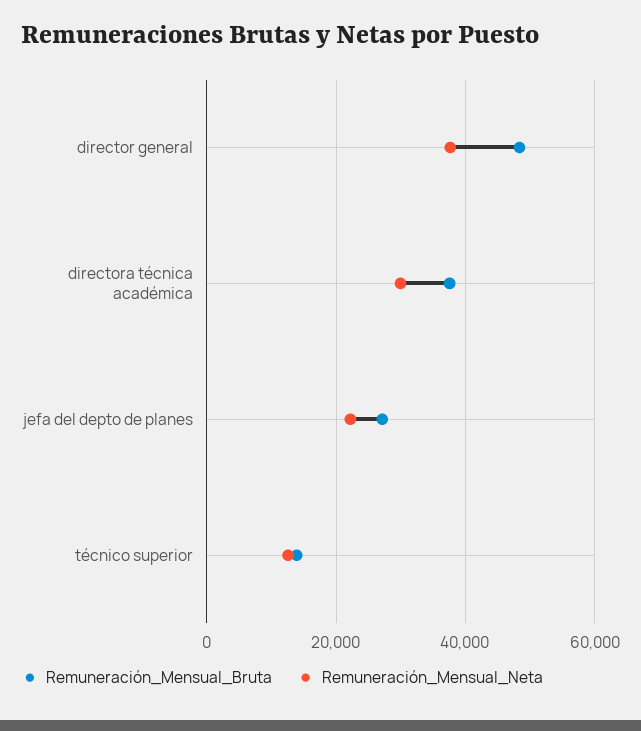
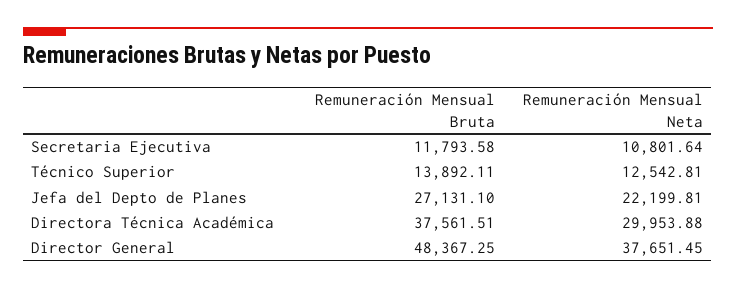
Remuneración_Mensual_Bruta, Secretaria Ejecutiva: none -> 11793.58
Remuneración_Mensual_Neta, Secretaria Ejecutiva: none -> 10801.64

